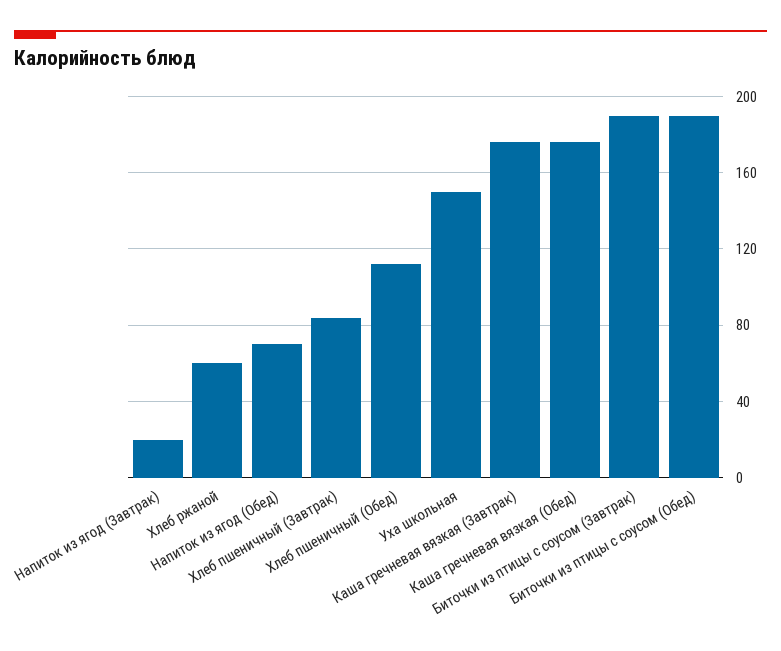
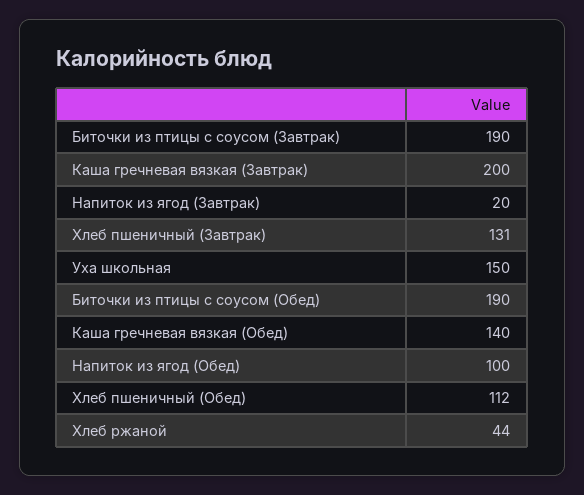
Хлеб ржаной: 60 -> 44
Напиток из ягод (Обед): 70 -> 100
Хлеб пшеничный (Завтрак): 85 -> 131
Каша гречневая вязкая (Завтрак): 175 -> 200
Каша гречневая вязкая (Обед): 175 -> 140

